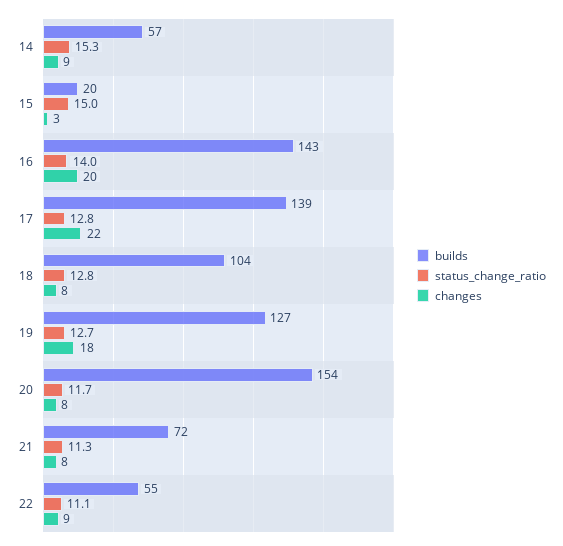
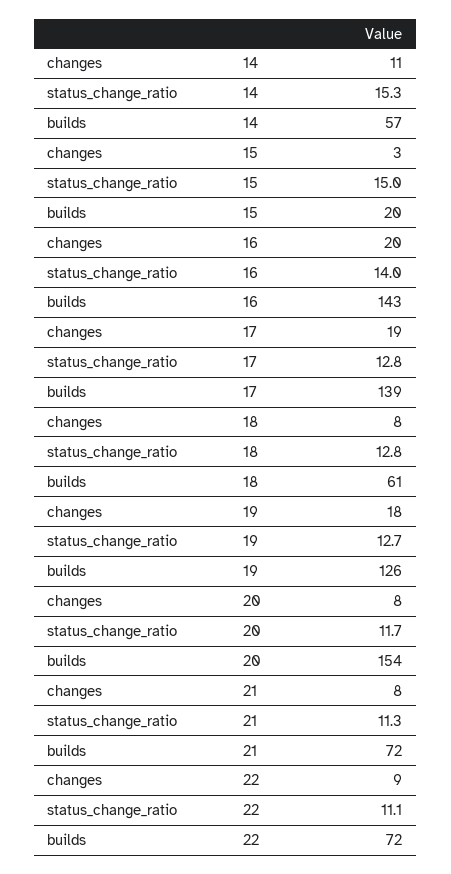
changes, 14: 9 -> 11
changes, 17: 22 -> 19
builds, 18: 104 -> 61
builds, 19: 127 -> 126
builds, 22: 55 -> 72

